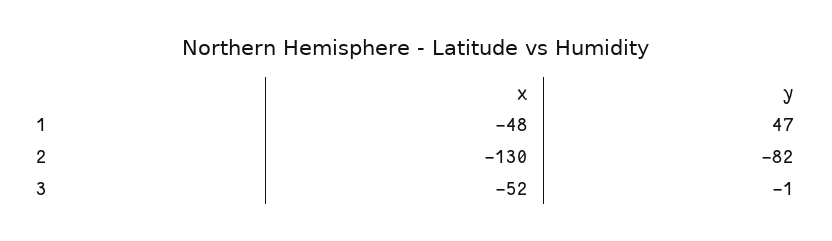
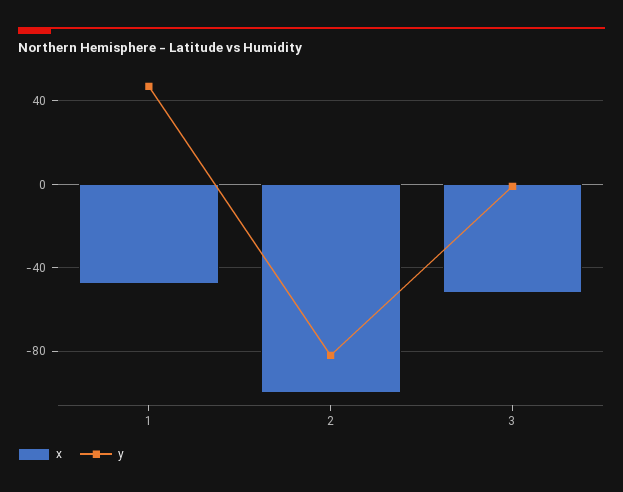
x, 2: -130 -> -100

